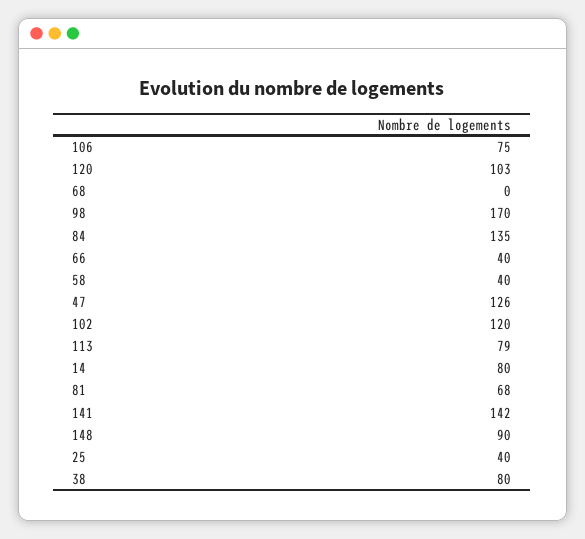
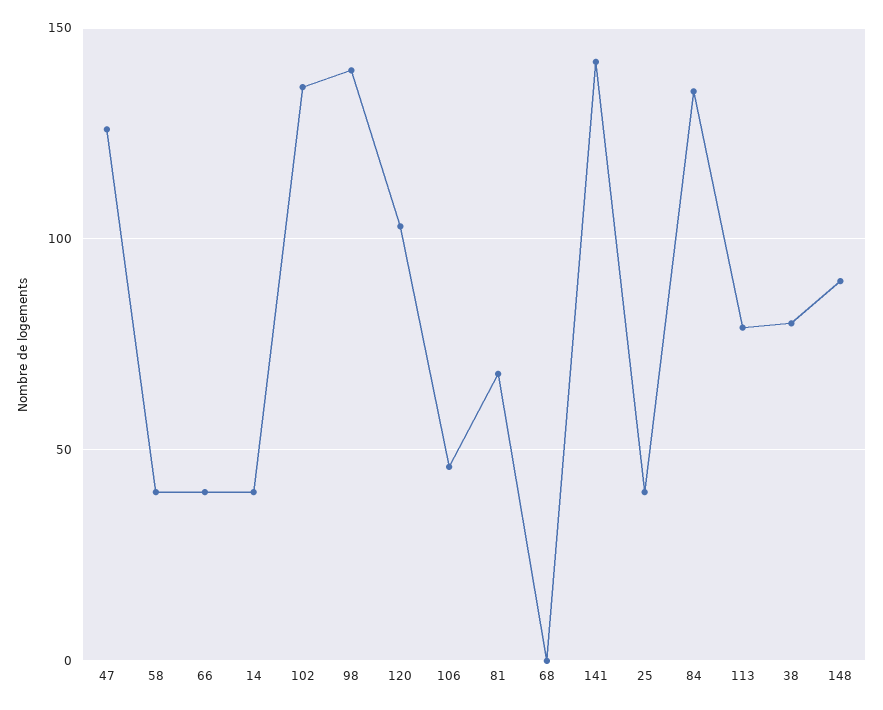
106: 75 -> 45
98: 170 -> 140
102: 120 -> 135
14: 80 -> 40

